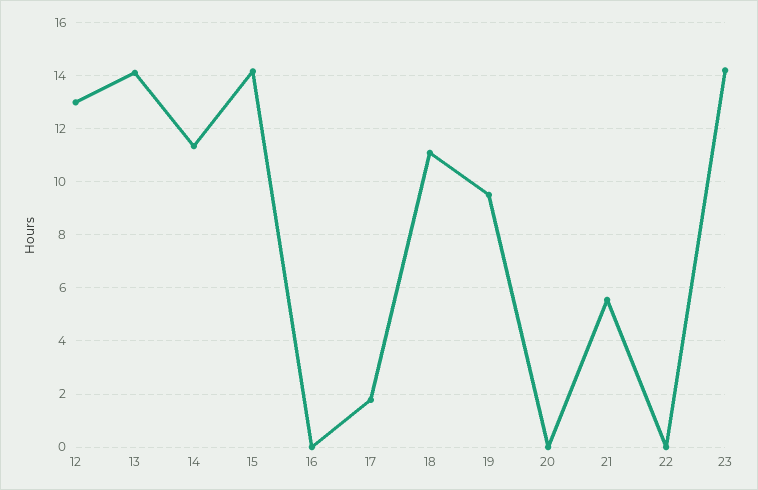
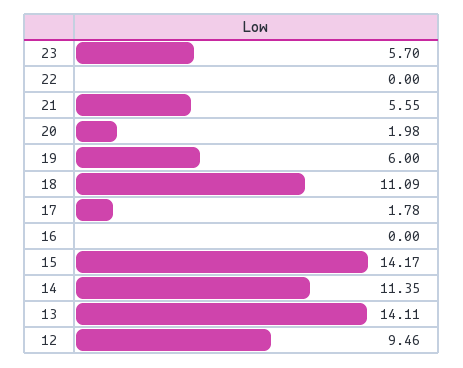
12: 13 -> 9.46
19: 9.5 -> 6
20: 0 -> 1.98
23: 14.25 -> 5.7

